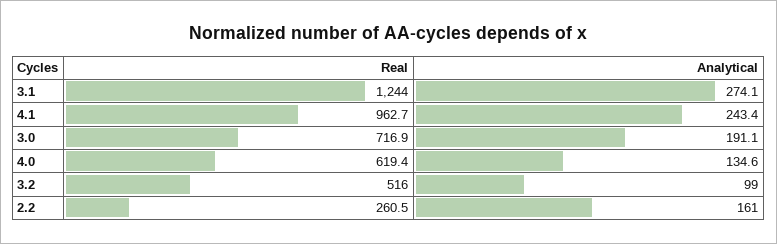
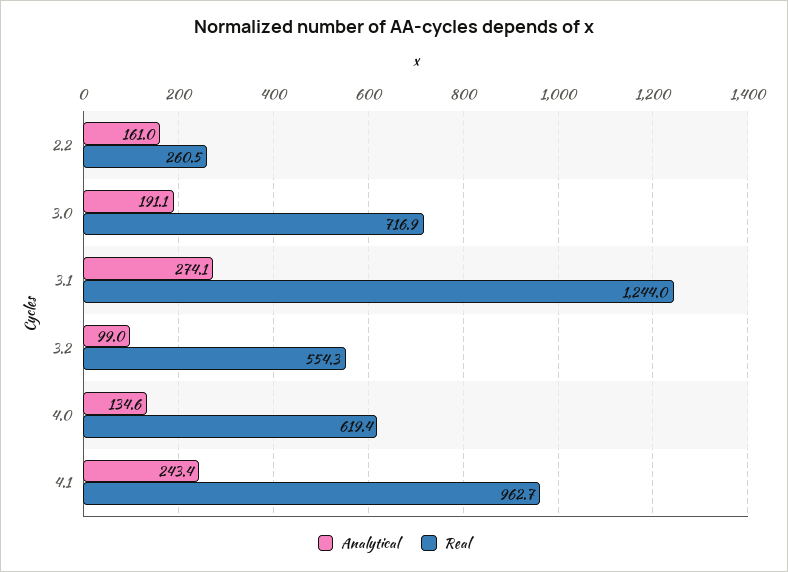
Real, 3.2: 516 -> 554.3

